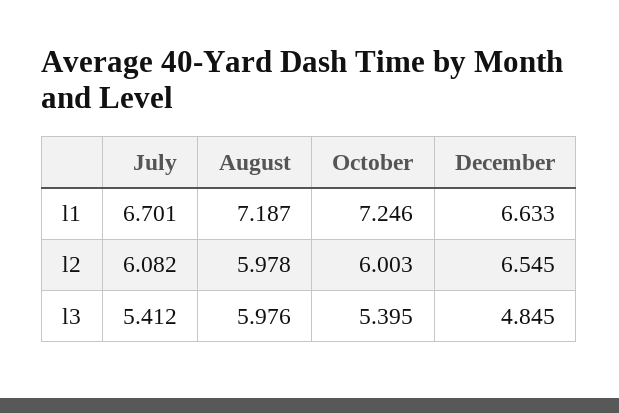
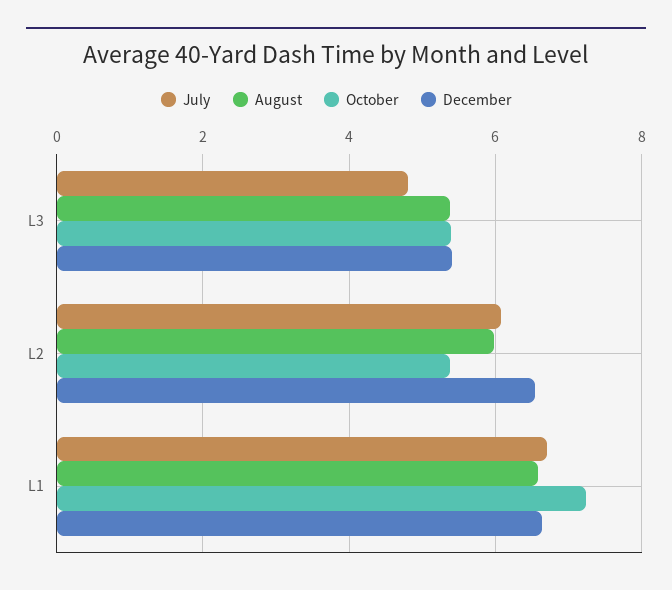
August, l1: 7.187 -> 6.6
October, l2: 6.003 -> 5.4
July, l3: 5.412 -> 4.8
August, l3: 5.976 -> 5.4
December, l3: 4.845 -> 5.4

